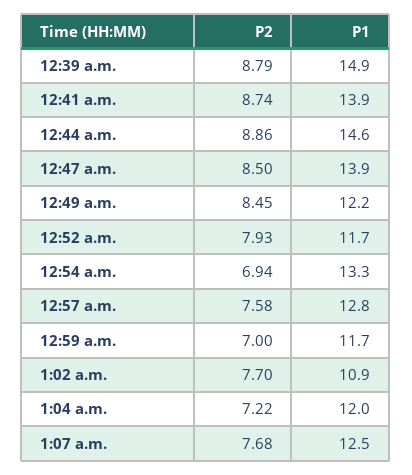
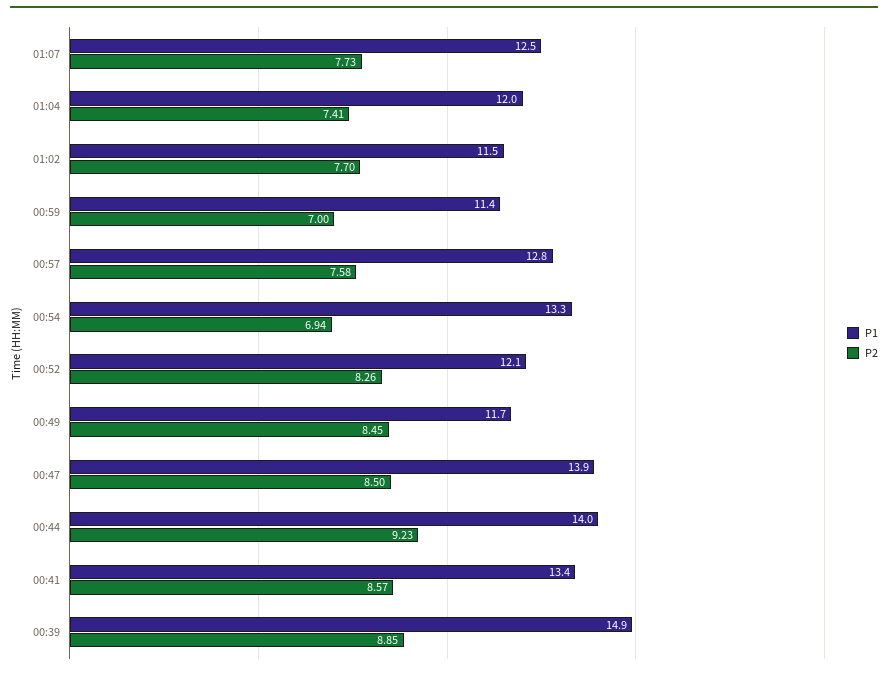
P2, 12:39 a.m.: 8.79 -> 8.85
P2, 12:41 a.m.: 8.74 -> 8.57
P1, 12:41 a.m.: 13.9 -> 13.4
P2, 12:44 a.m.: 8.86 -> 9.23
P1, 12:44 a.m.: 14.6 -> 14
P1, 12:49 a.m.: 12.2 -> 11.7
P2, 12:52 a.m.: 7.93 -> 8.26
P1, 12:52 a.m.: 11.7 -> 12.1
P1, 12:59 a.m.: 11.7 -> 11.4
P1, 1:02 a.m.: 10.9 -> 11.5
P2, 1:04 a.m.: 7.22 -> 7.41
P2, 1:07 a.m.: 7.68 -> 7.73

